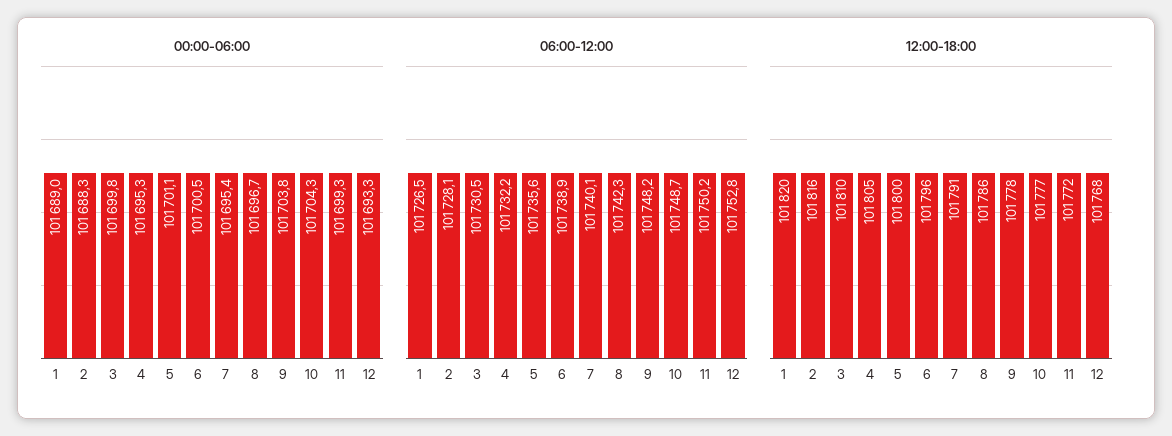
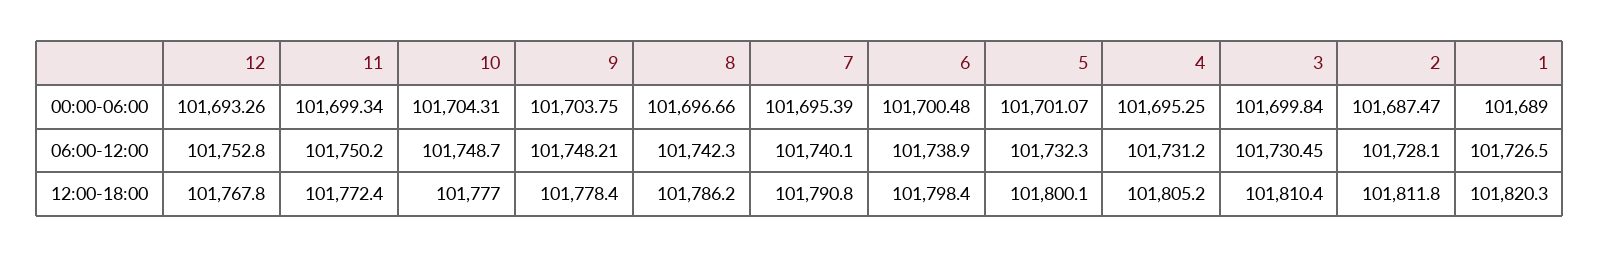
00:00-06:00, 2: 101688.3 -> 101687.47
06:00-12:00, 4: 101732.2 -> 101731.2
06:00-12:00, 5: 101735.6 -> 101732.3
12:00-18:00, 2: 101816 -> 101811.8
12:00-18:00, 6: 101796 -> 101798.4

